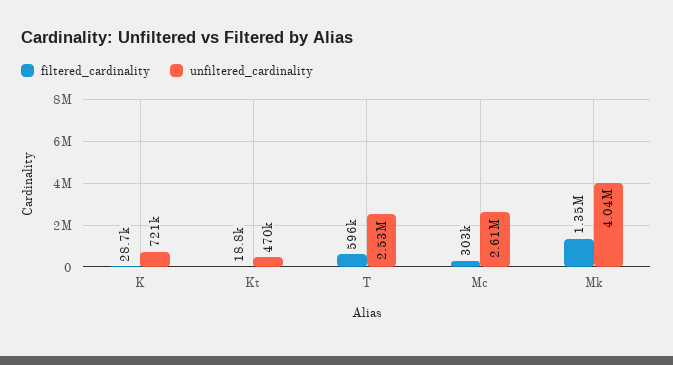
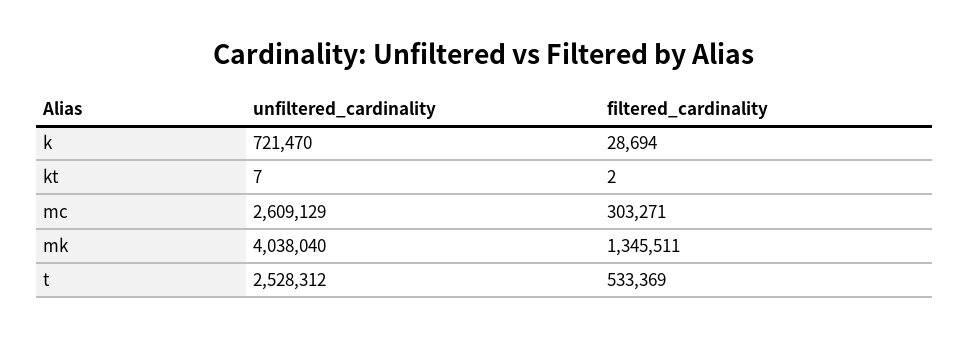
filtered_cardinality, Kt: 18800 -> 2
unfiltered_cardinality, Kt: 470000 -> 7
filtered_cardinality, T: 596000 -> 533369

